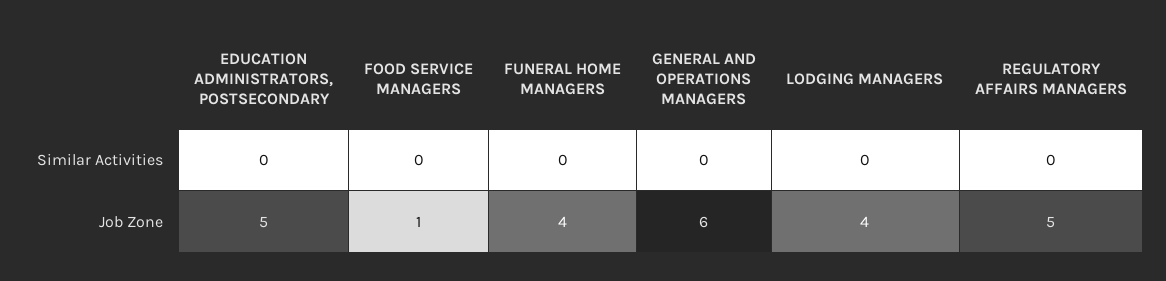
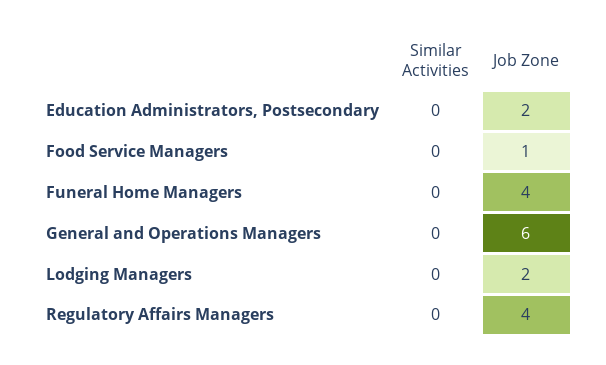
EDUCATION ADMINISTRATORS, POSTSECONDARY, Job Zone: 5 -> 2
LODGING MANAGERS, Job Zone: 4 -> 2
REGULATORY AFFAIRS MANAGERS, Job Zone: 5 -> 4

